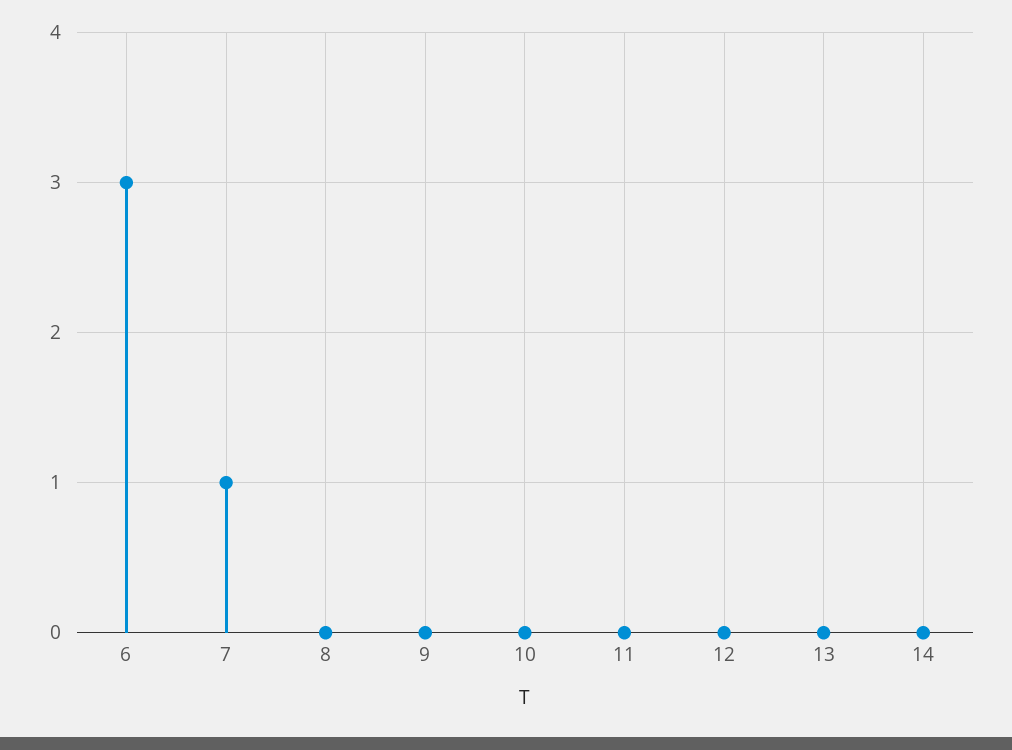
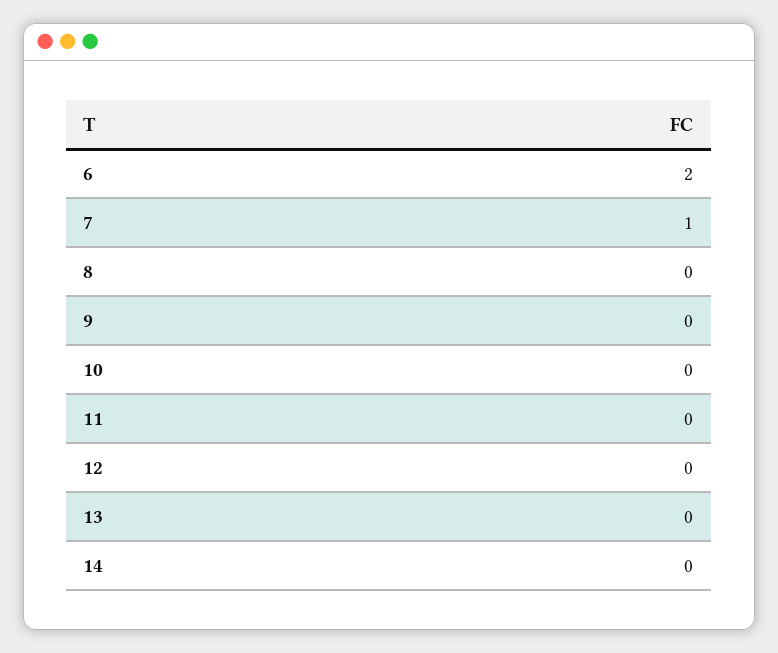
6: 3 -> 2

